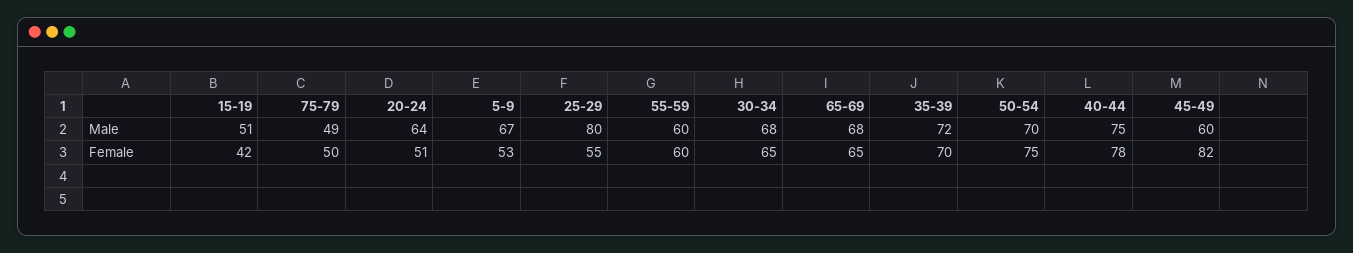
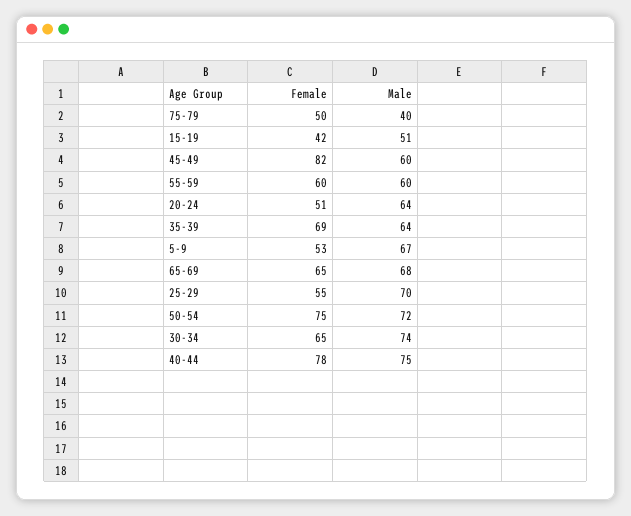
75-79, Male: 49 -> 40
25-29, Male: 80 -> 70
30-34, Male: 68 -> 74
35-39, Male: 72 -> 64
50-54, Male: 70 -> 72
35-39, Female: 70 -> 69

